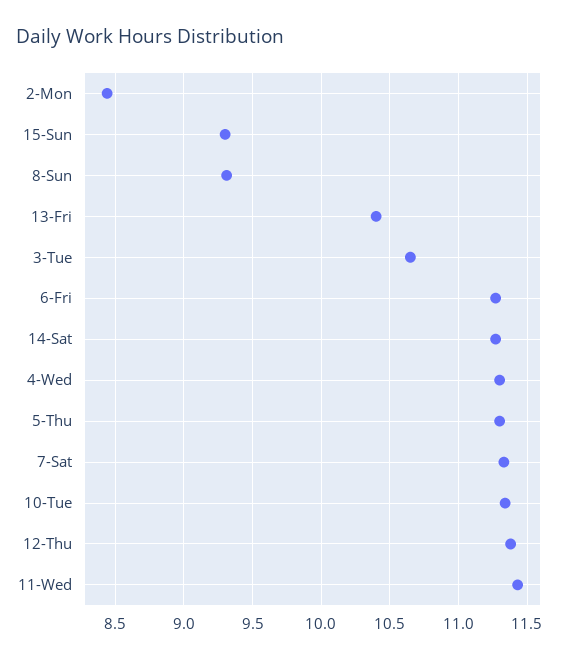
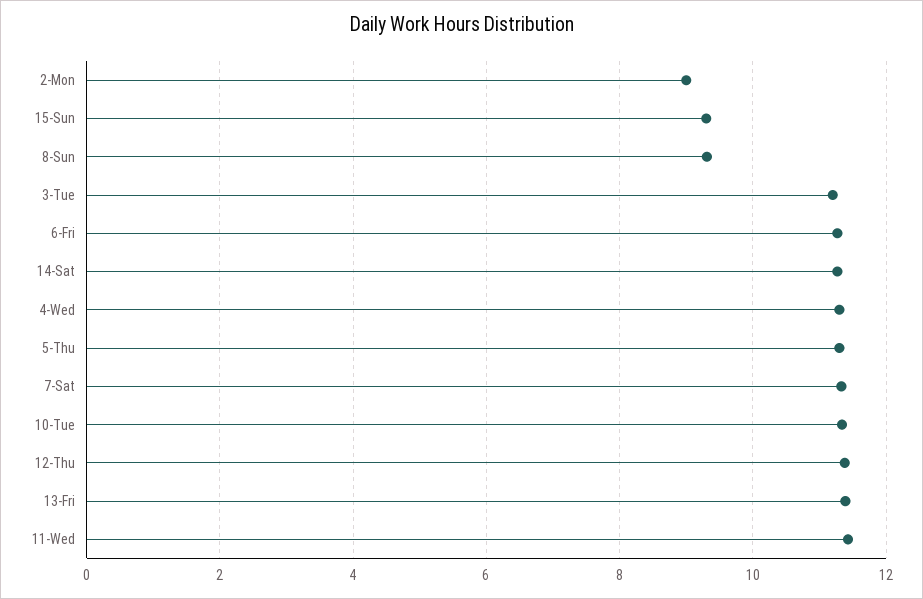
2-Mon: 8.45 -> 9
13-Fri: 10.4 -> 11.4
3-Tue: 10.65 -> 11.2

